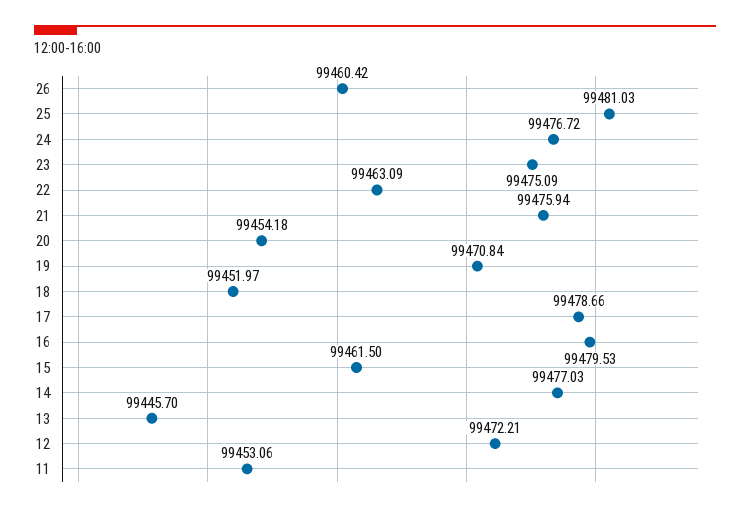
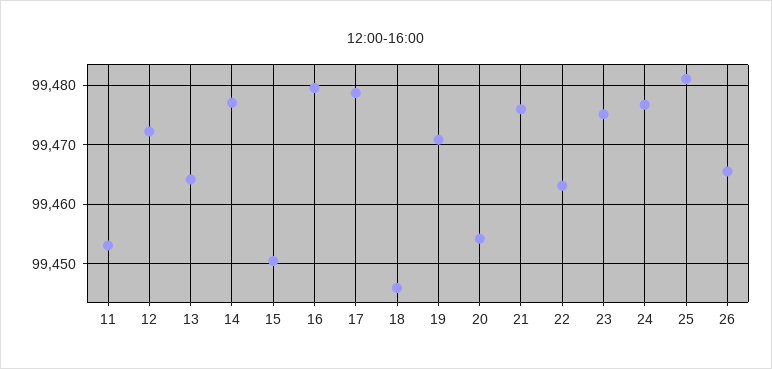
26: 99460.42 -> 99466
18: 99451.97 -> 99446
15: 99461.5 -> 99450
13: 99445.7 -> 99464

